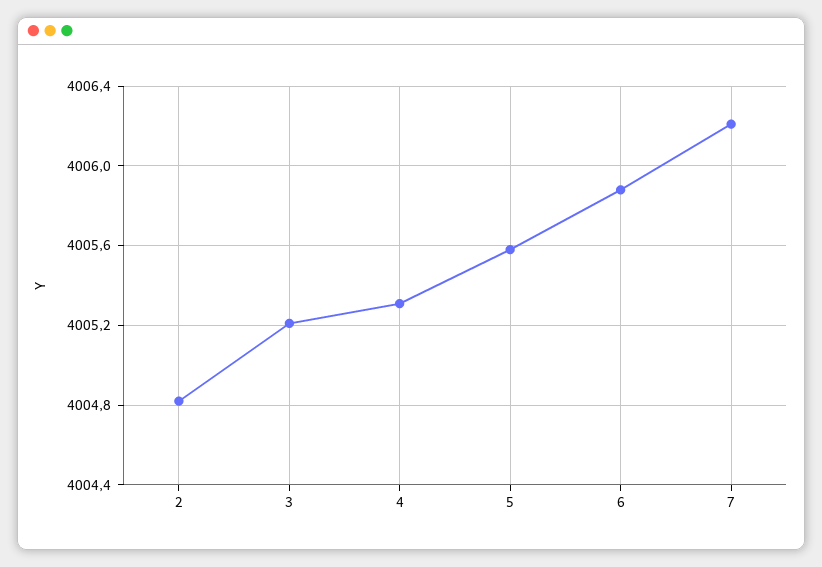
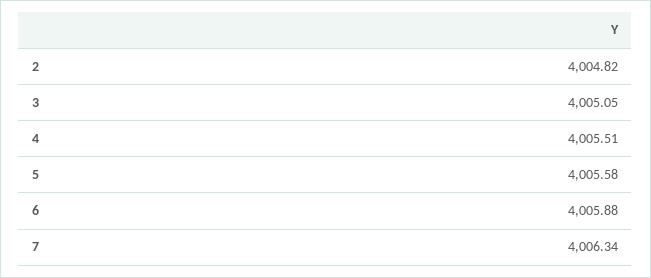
3: 4005.2 -> 4005.05
4: 4005.3 -> 4005.51
7: 4006.2 -> 4006.34

